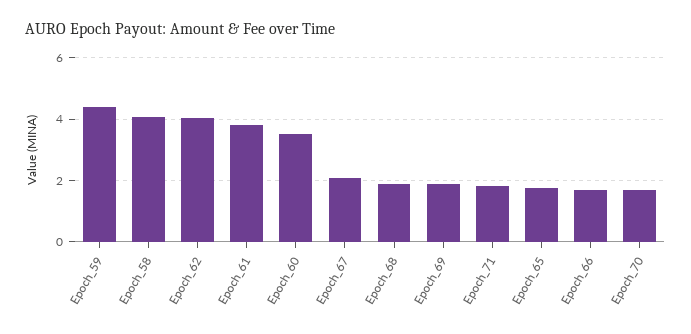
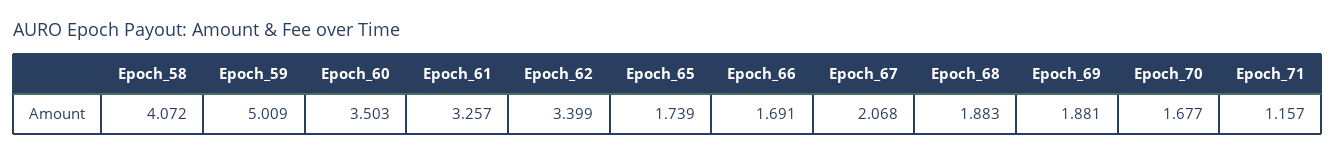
Epoch_59: 4.4 -> 5.009
Epoch_62: 4 -> 3.399
Epoch_61: 3.8 -> 3.257
Epoch_71: 1.8 -> 1.157

